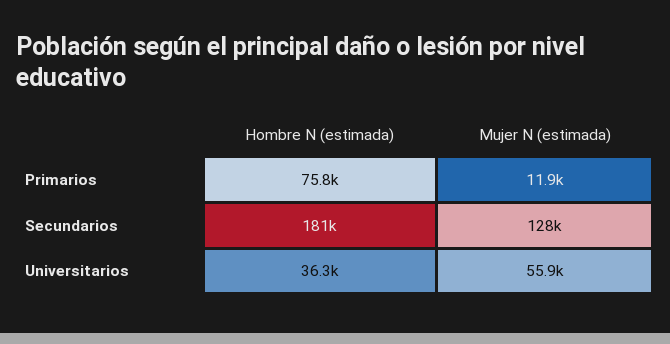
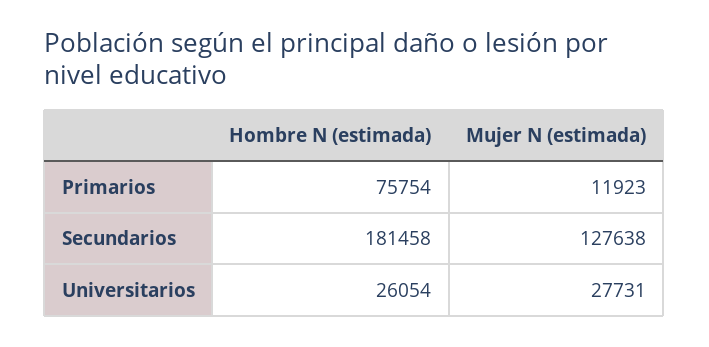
Hombre N (estimada), Universitarios: 36300 -> 26054
Mujer N (estimada), Universitarios: 55900 -> 27731

